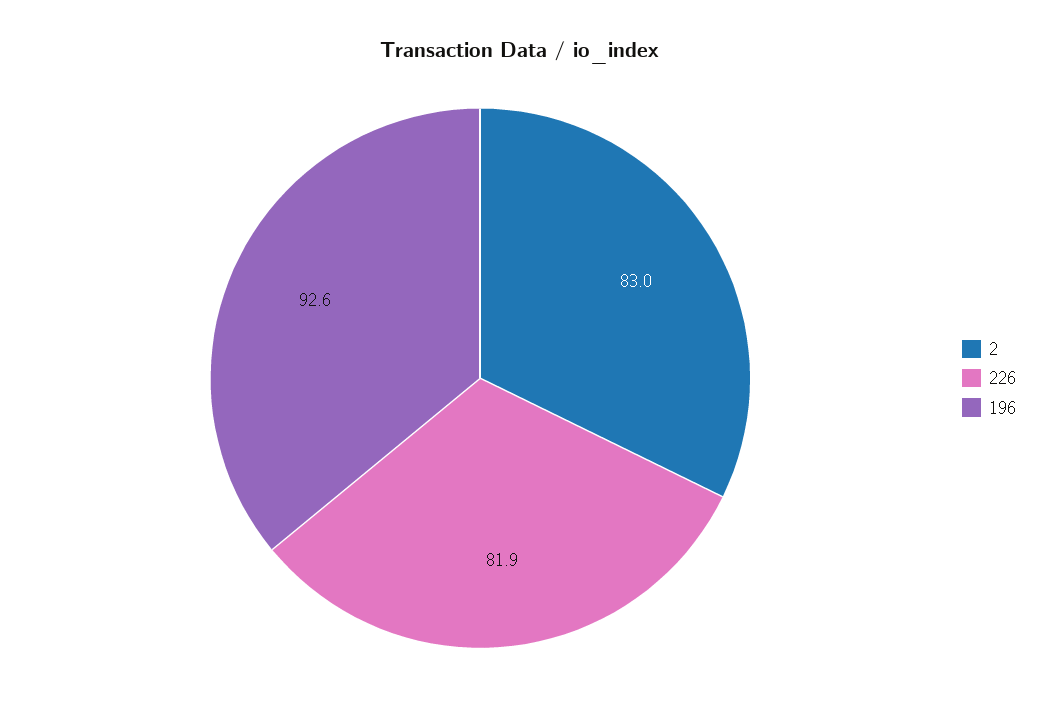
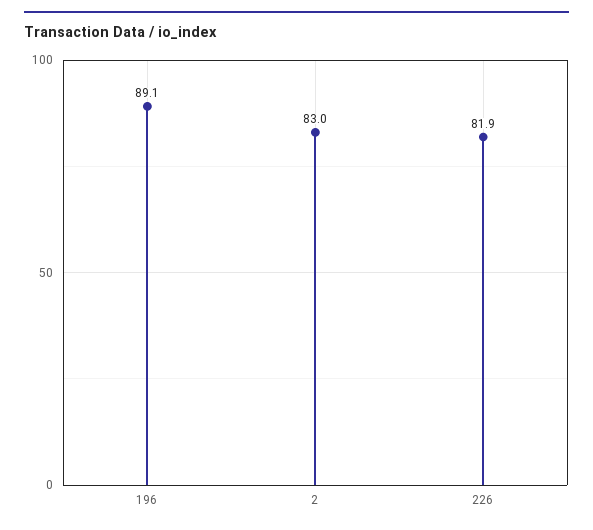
196: 92.6 -> 89.1

